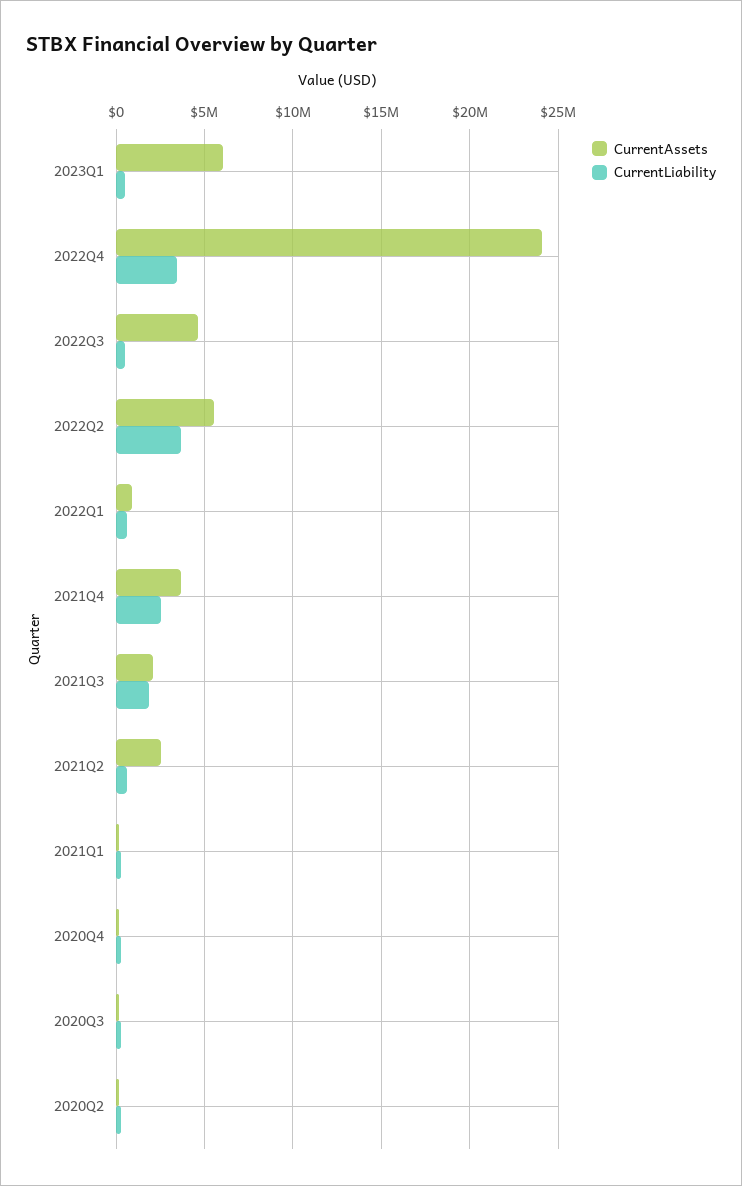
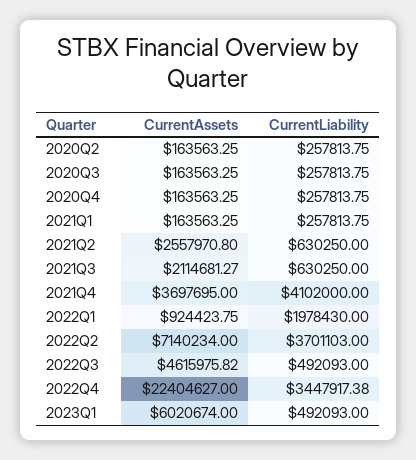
CurrentAssets, 2022Q4: 24000000 -> 22404627
CurrentAssets, 2022Q2: 5500000 -> 7140234
CurrentLiability, 2022Q1: 500000 -> 1978430
CurrentLiability, 2021Q4: 2500000 -> 4102000
CurrentLiability, 2021Q3: 2000000 -> 630250

